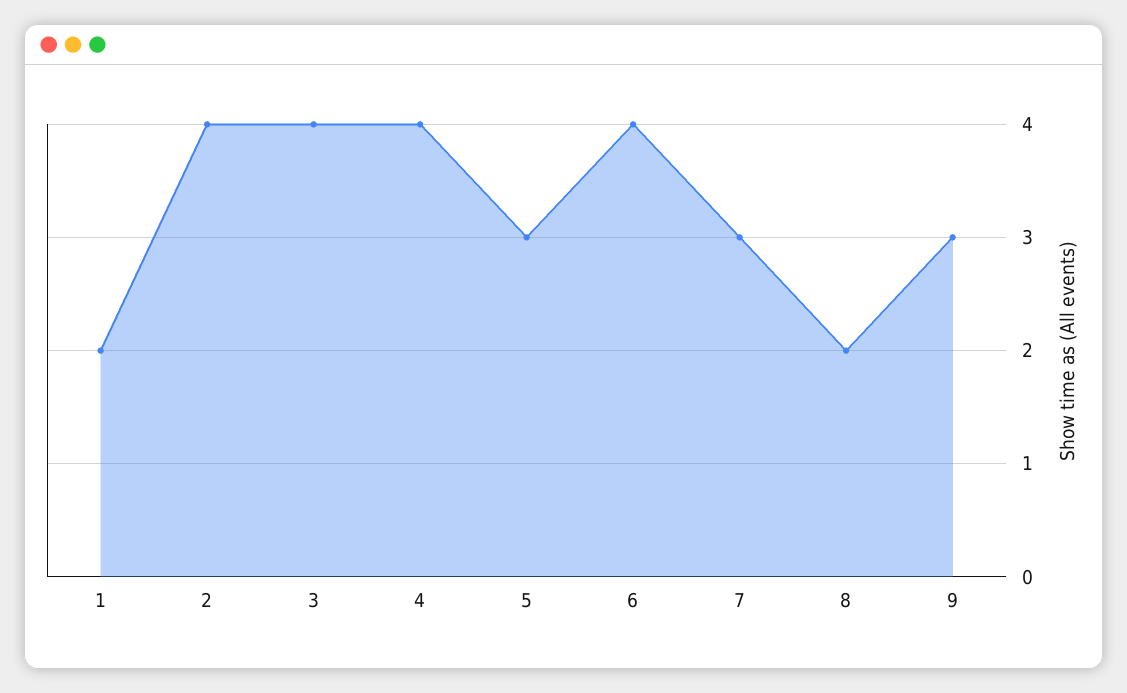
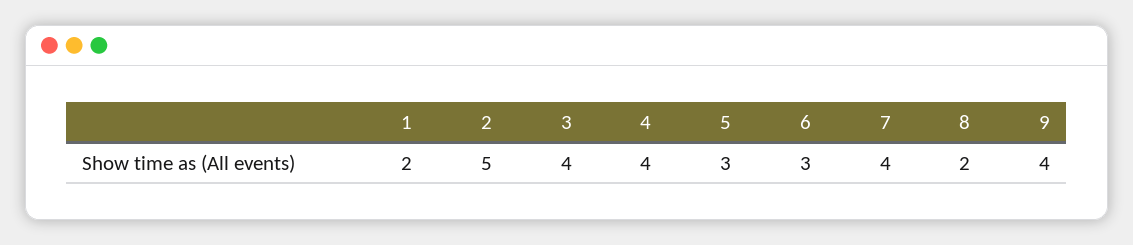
2: 4 -> 5
6: 4 -> 3
7: 3 -> 4
9: 3 -> 4

